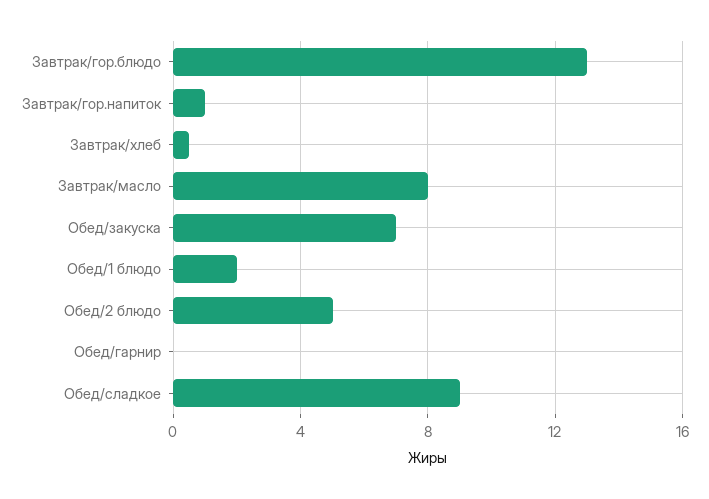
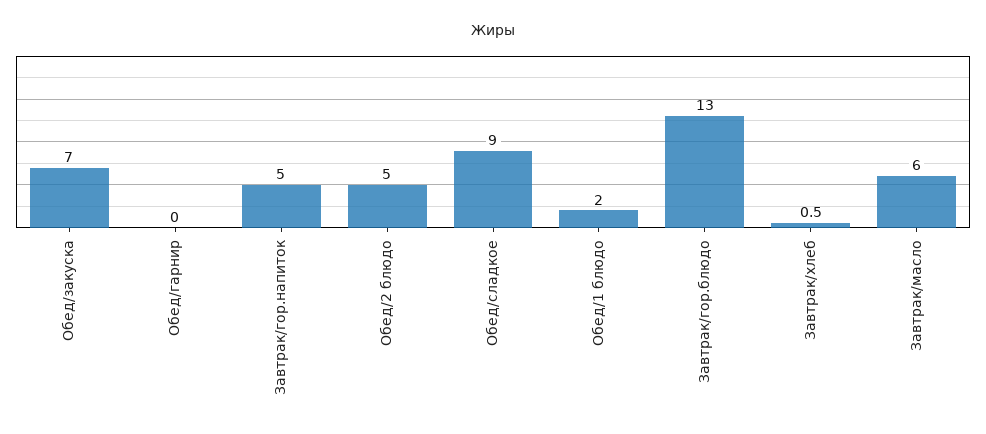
Завтрак/гор.напиток: 1 -> 5
Завтрак/масло: 8 -> 6

